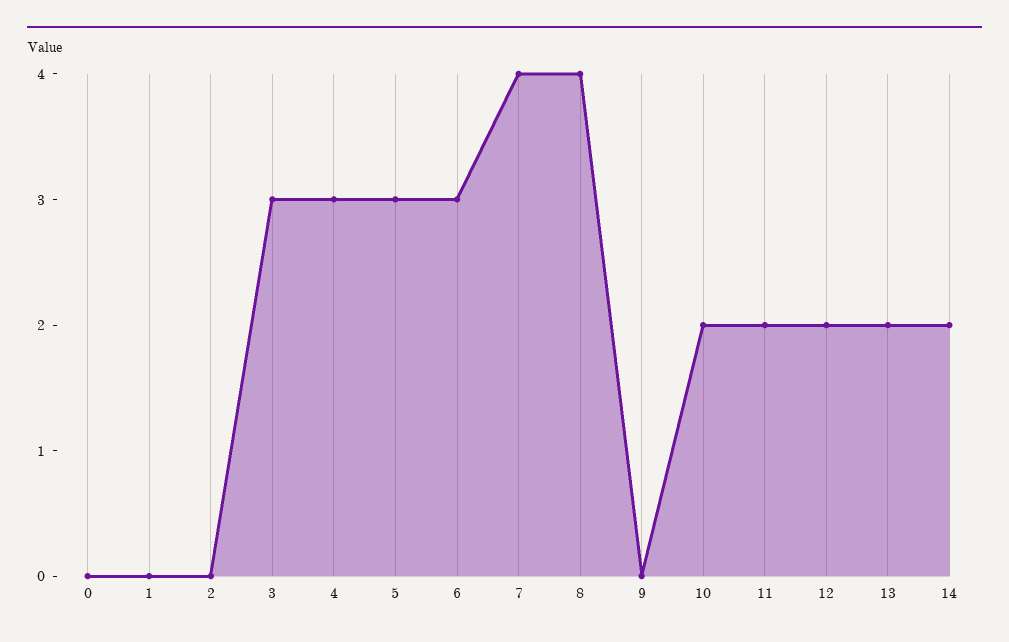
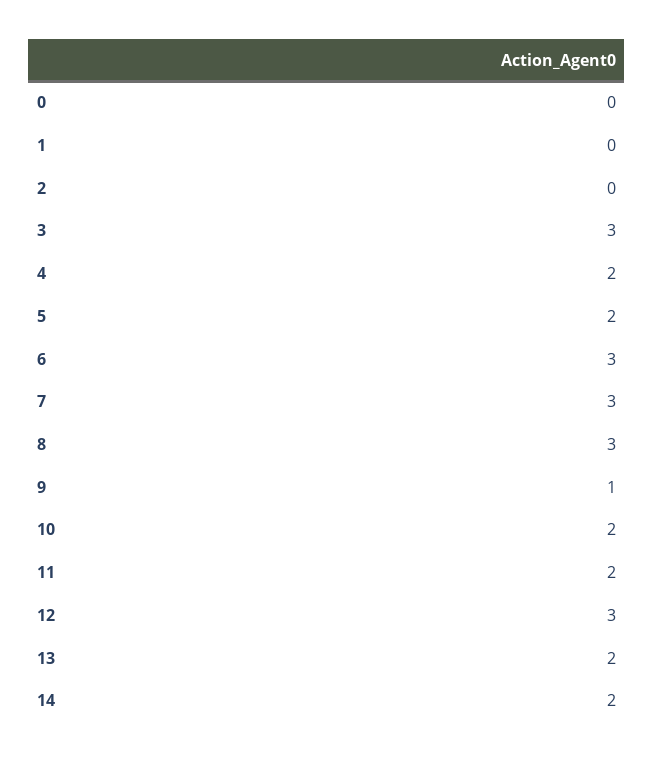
4: 3 -> 2
5: 3 -> 2
7: 4 -> 3
8: 4 -> 3
9: 0 -> 1
12: 2 -> 3

